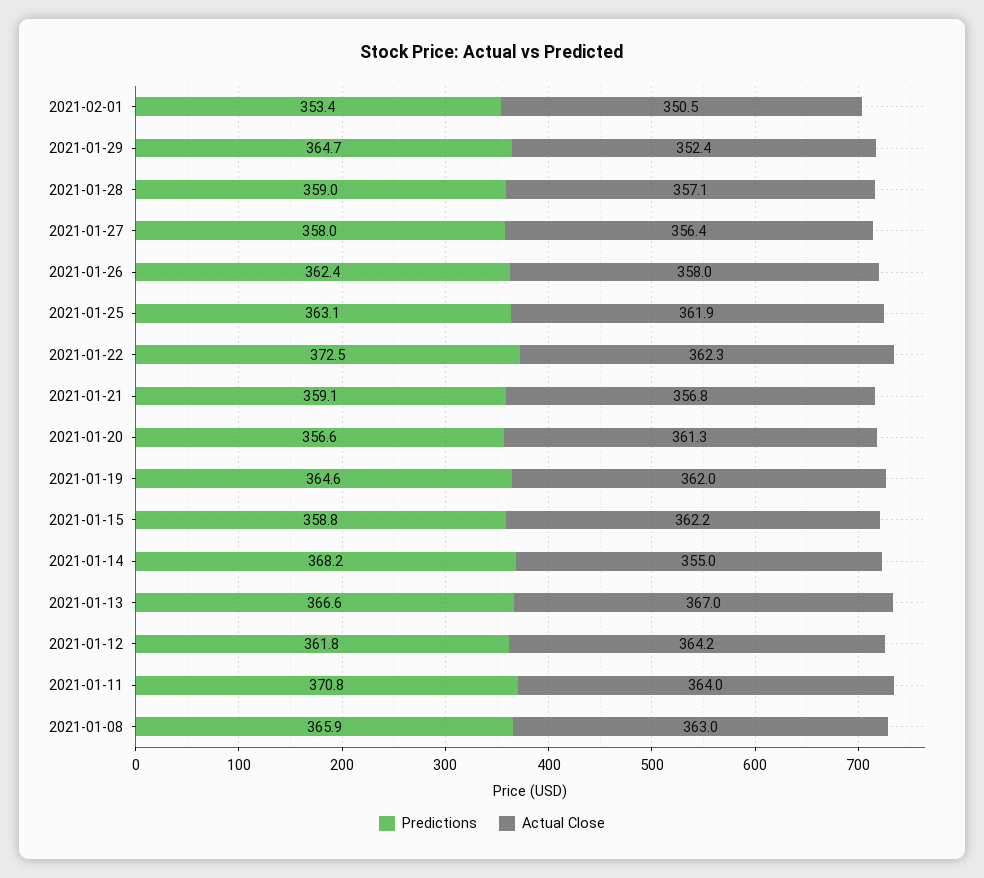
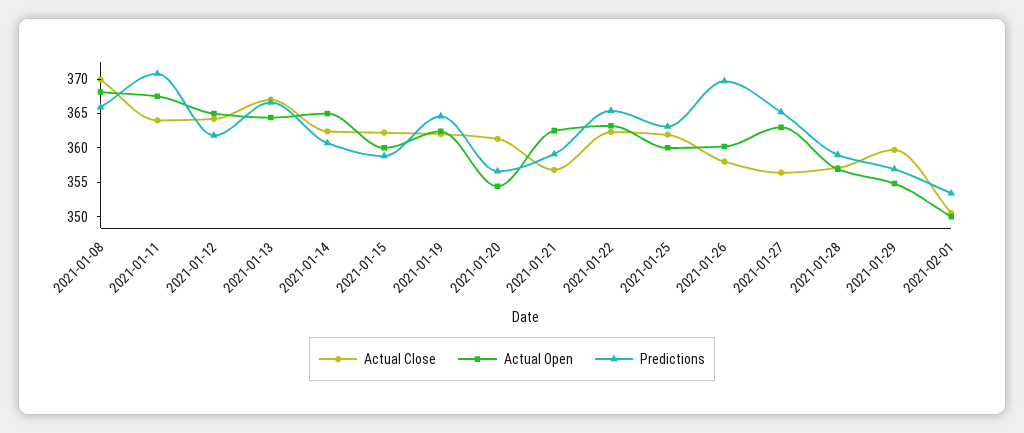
Predictions, 2021-01-29: 364.7 -> 357.5
Actual Close, 2021-01-29: 352.4 -> 360
Predictions, 2021-01-27: 358 -> 365
Predictions, 2021-01-26: 362.4 -> 370
Predictions, 2021-01-22: 372.5 -> 365
Predictions, 2021-01-14: 368.2 -> 360
Actual Close, 2021-01-14: 355 -> 362.5
Actual Close, 2021-01-08: 363 -> 370
Actual Open, 2021-01-08: none -> 367.5
Actual Open, 2021-01-11: none -> 367.5
Actual Open, 2021-01-12: none -> 365
Actual Open, 2021-01-13: none -> 365
Actual Open, 2021-01-14: none -> 365
Actual Open, 2021-01-15: none -> 360
Actual Open, 2021-01-19: none -> 362.5
Actual Open, 2021-01-20: none -> 355
Actual Open, 2021-01-21: none -> 362.5
Actual Open, 2021-01-22: none -> 362.5
Actual Open, 2021-01-25: none -> 360
Actual Open, 2021-01-26: none -> 360
Actual Open, 2021-01-27: none -> 362.5
Actual Open, 2021-01-28: none -> 357.5
Actual Open, 2021-01-29: none -> 355
Actual Open, 2021-02-01: none -> 350

